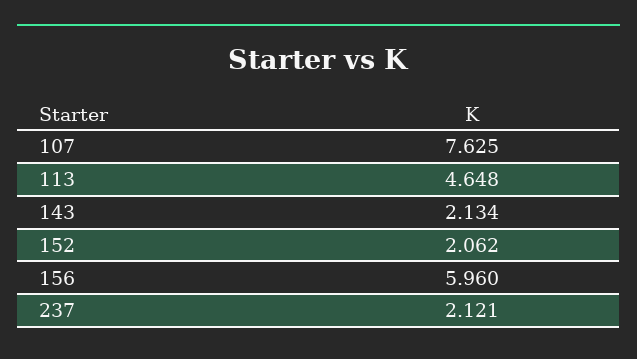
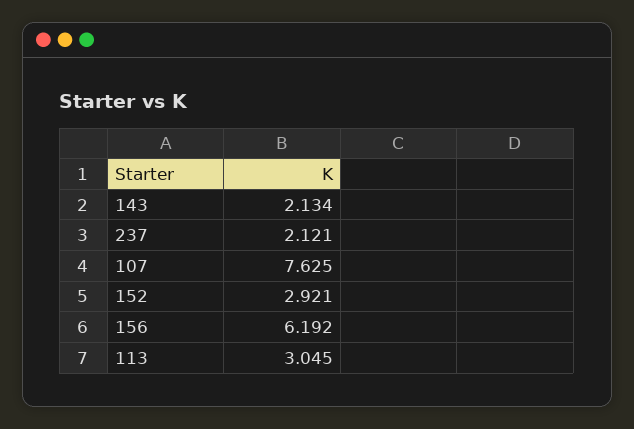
113: 4.648 -> 3.045
152: 2.062 -> 2.921
156: 5.96 -> 6.192

